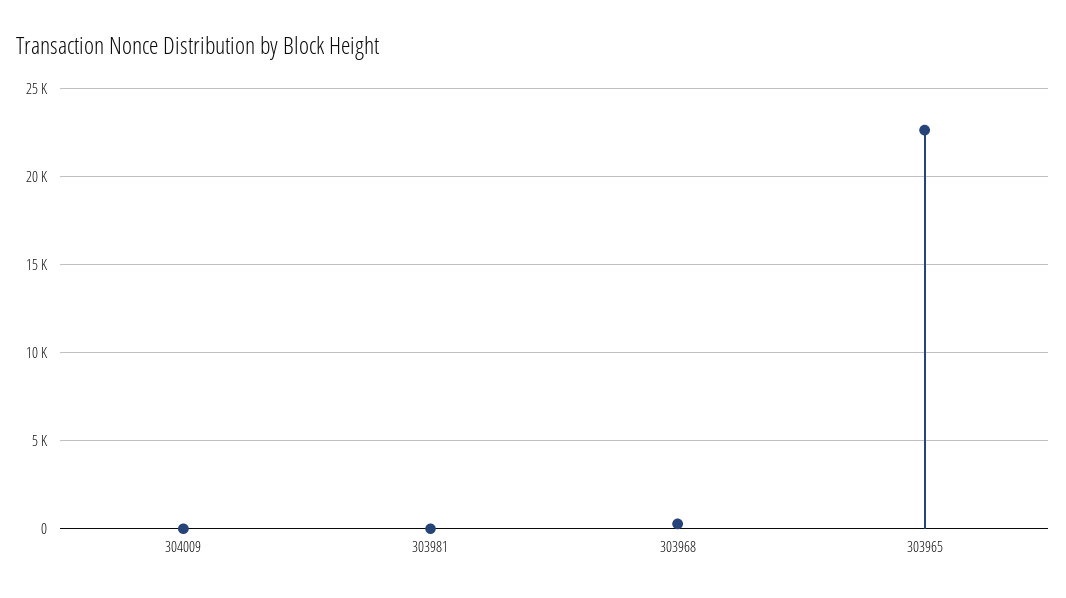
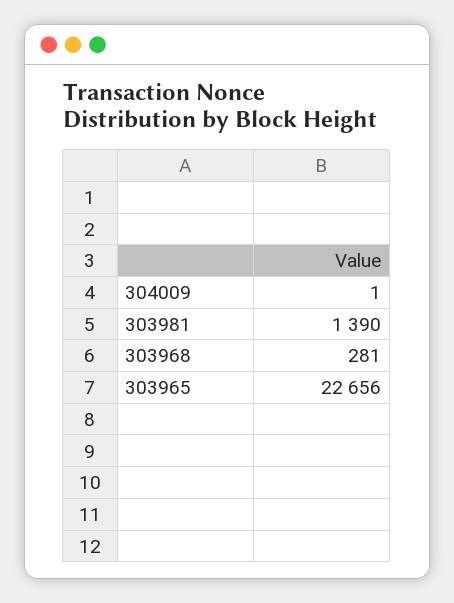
303981: 0 -> 1390

